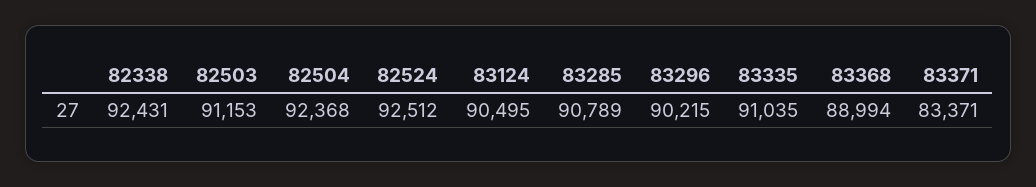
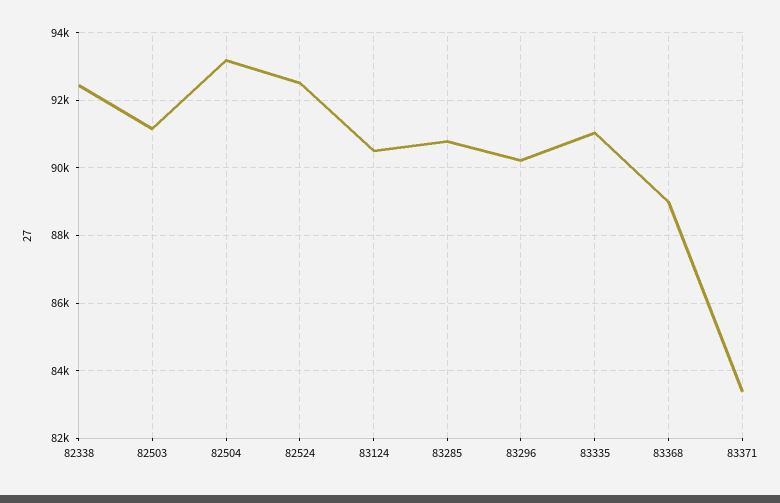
82504: 92368 -> 93200

